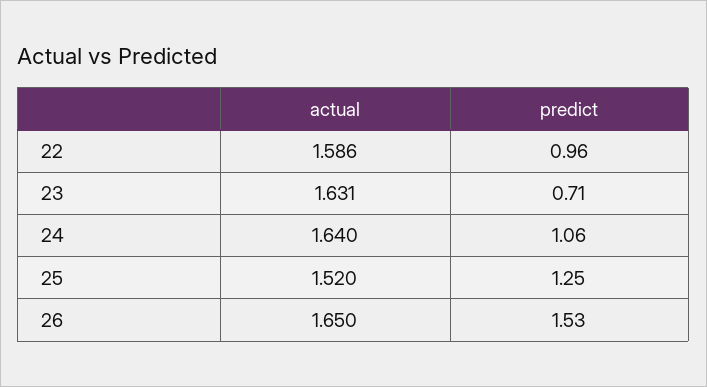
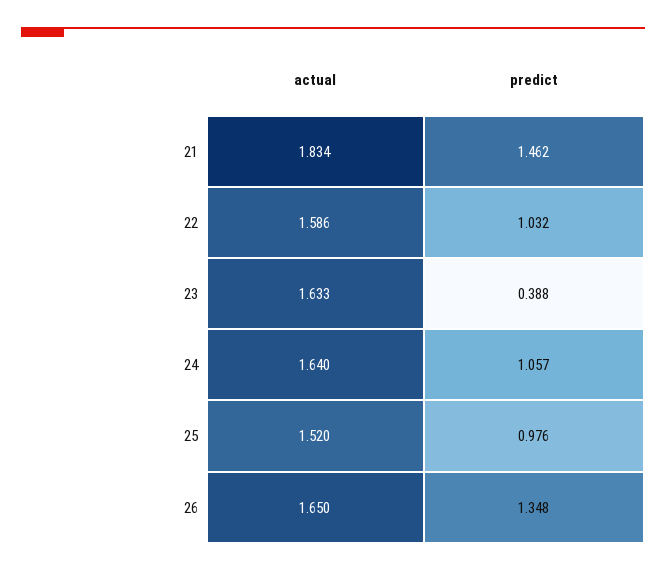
predict, 22: 0.96 -> 1.032
actual, 23: 1.631 -> 1.633
predict, 23: 0.71 -> 0.388
predict, 25: 1.25 -> 0.976
predict, 26: 1.53 -> 1.348
actual, 21: none -> 1.834
predict, 21: none -> 1.462

